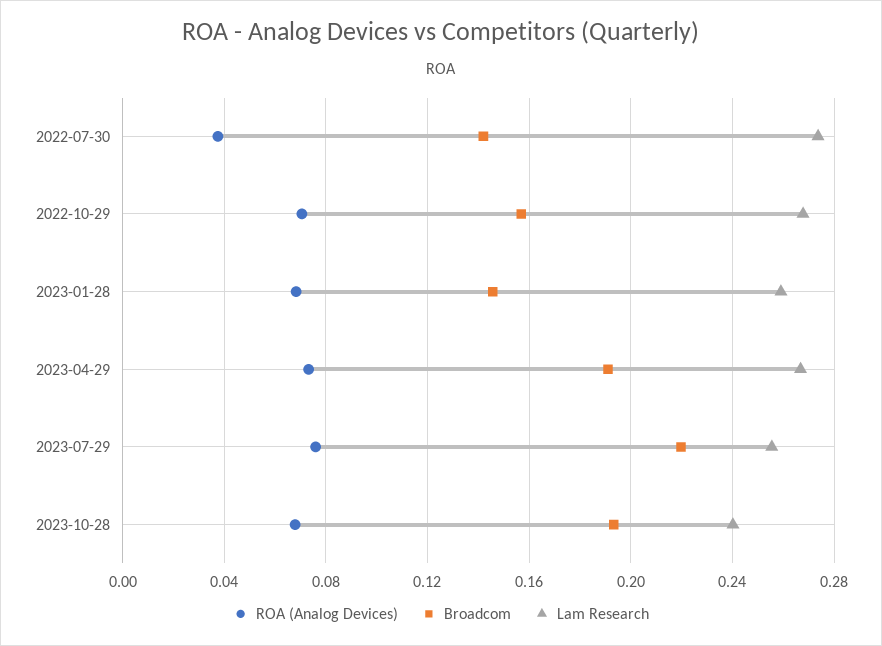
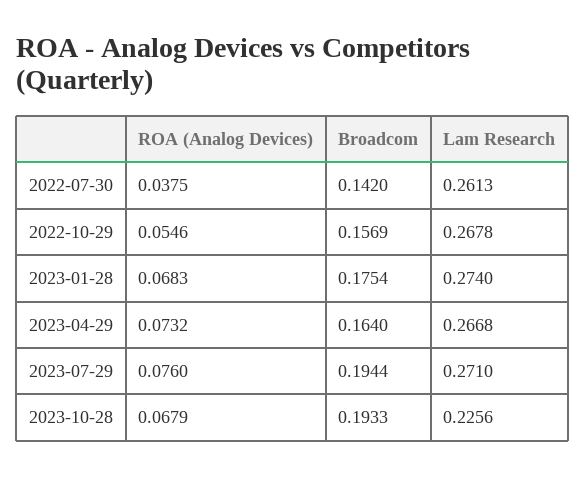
Lam Research, 2022-07-30: 0.275 -> 0.2613
ROA (Analog Devices), 2022-10-29: 0.07 -> 0.0546
Broadcom, 2023-01-28: 0.145 -> 0.1754
Lam Research, 2023-01-28: 0.26 -> 0.274
Broadcom, 2023-04-29: 0.19 -> 0.164
Broadcom, 2023-07-29: 0.22 -> 0.1944
Lam Research, 2023-07-29: 0.255 -> 0.271
Lam Research, 2023-10-28: 0.24 -> 0.2256

